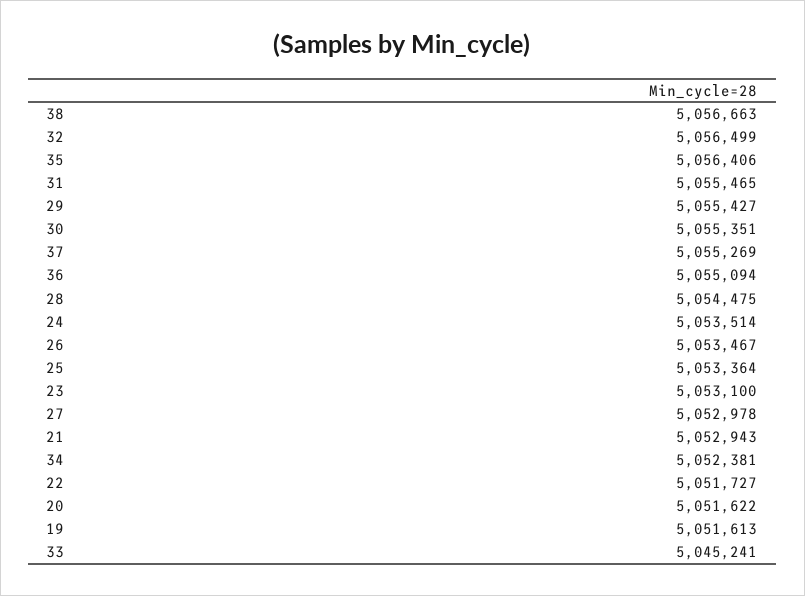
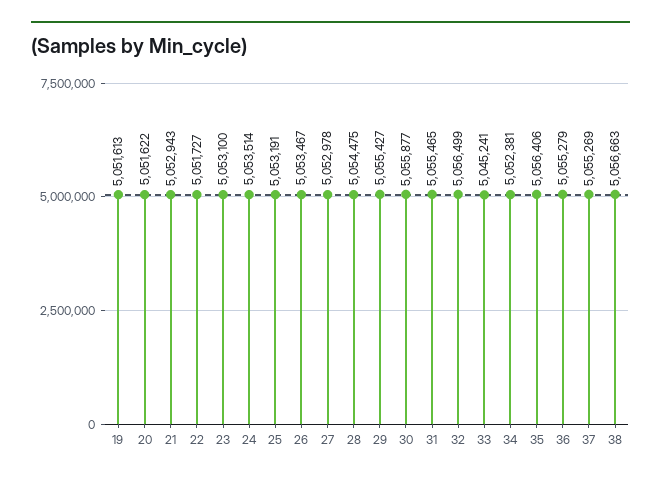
30: 5055351 -> 5055877
36: 5055094 -> 5055279
25: 5053364 -> 5053191

